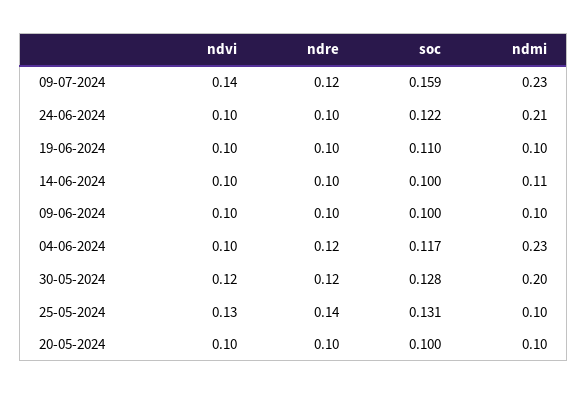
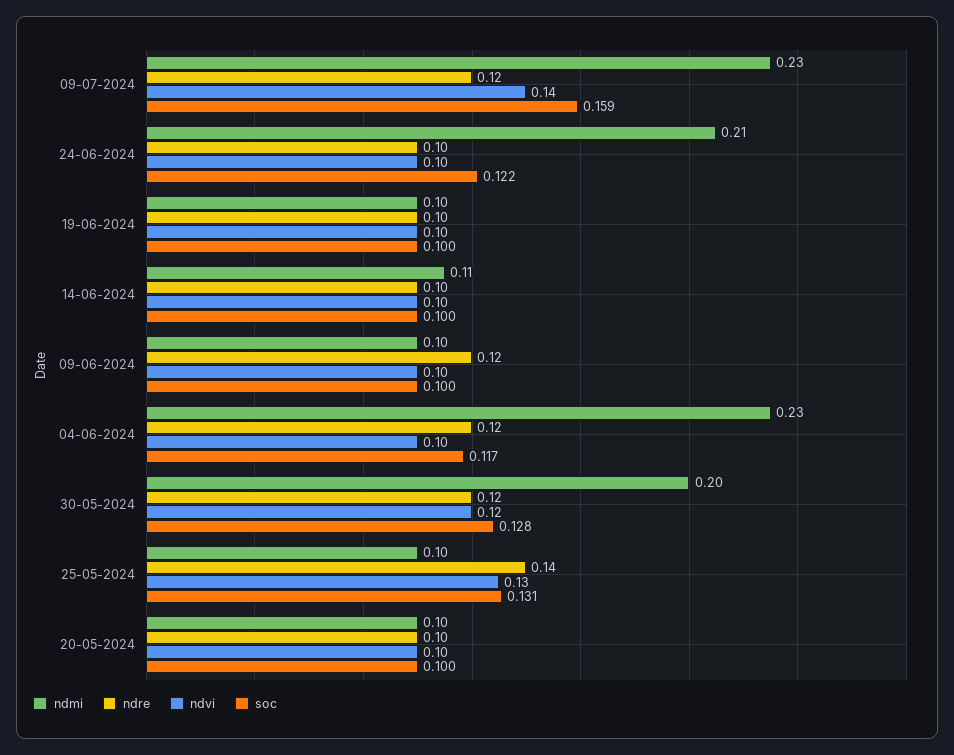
soc, 19-06-2024: 0.11 -> 0.1
ndre, 09-06-2024: 0.1 -> 0.12

